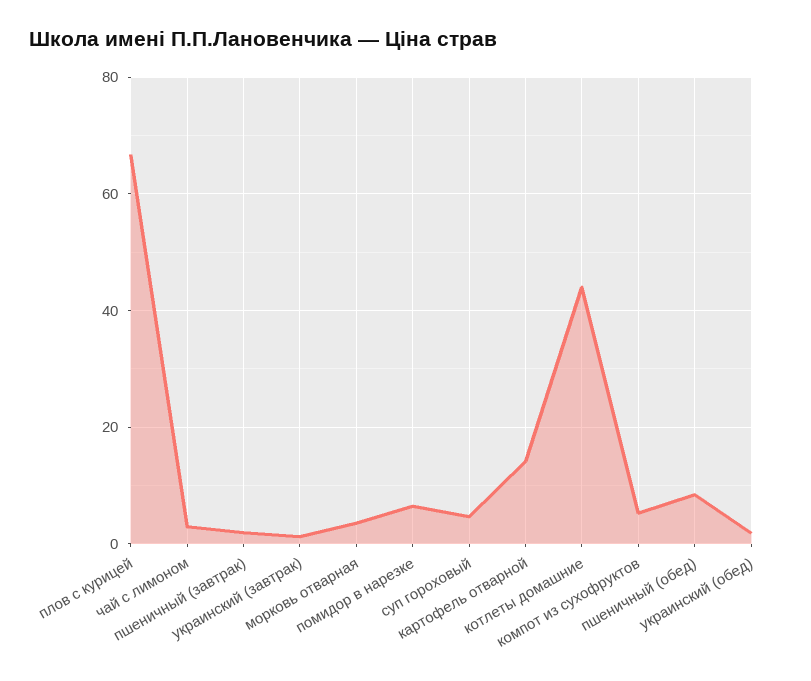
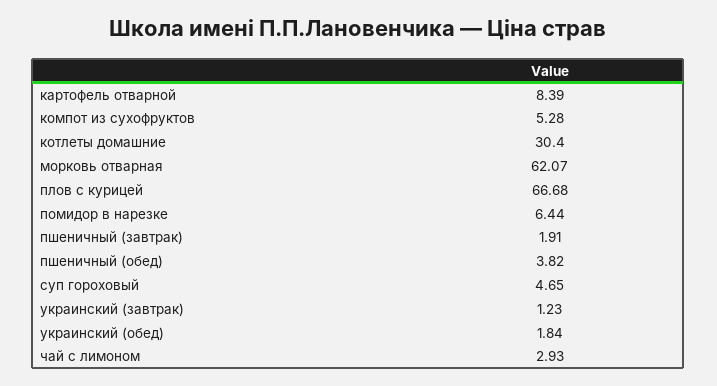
морковь отварная: 4 -> 62.07
картофель отварной: 14 -> 8.39
котлеты домашние: 44 -> 30.4
пшеничный (обед): 8 -> 3.82

